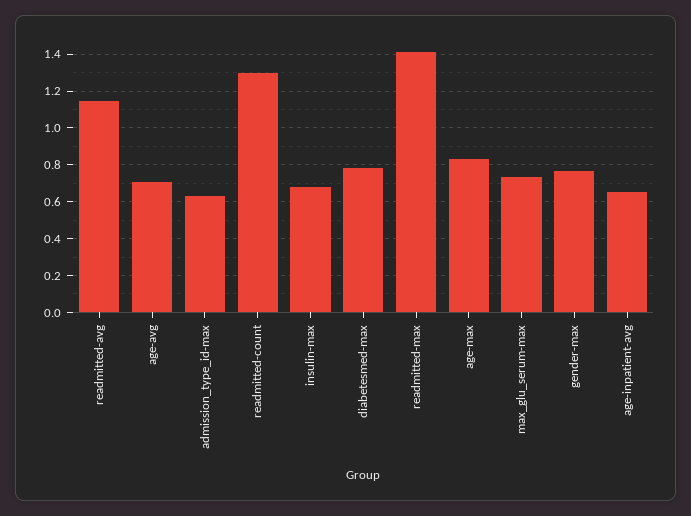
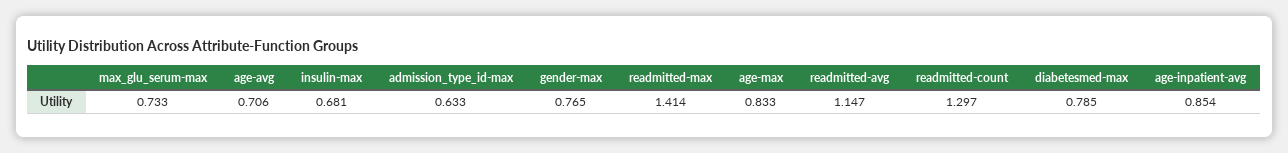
age-inpatient-avg: 0.65 -> 0.854

